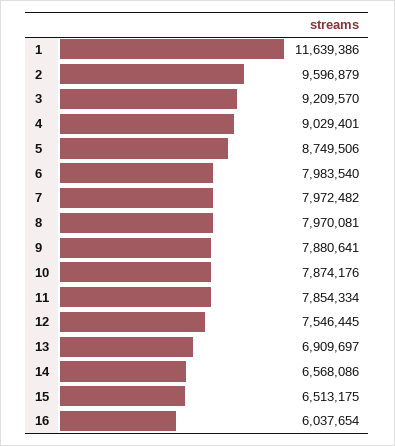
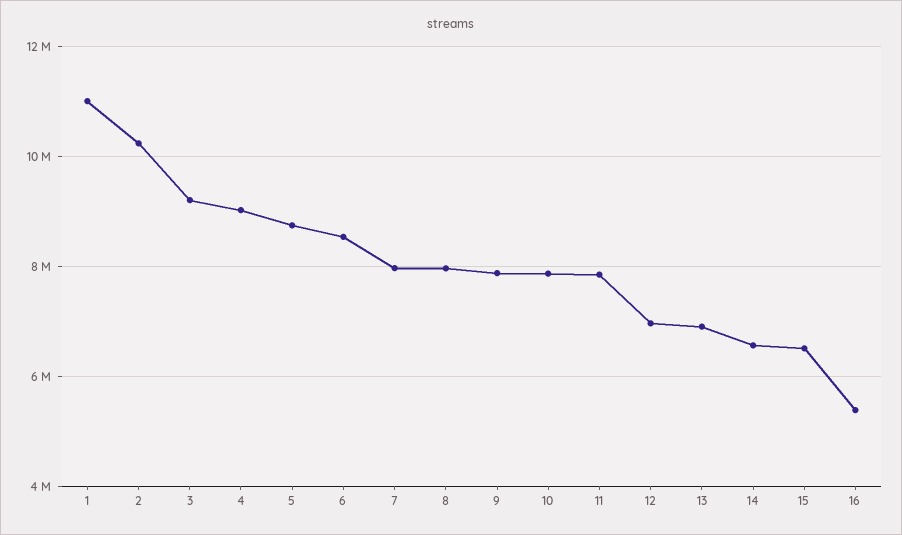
1: 11639386 -> 11000000
2: 9596879 -> 10200000
6: 7983540 -> 8600000
12: 7546445 -> 7000000
16: 6037654 -> 5400000

